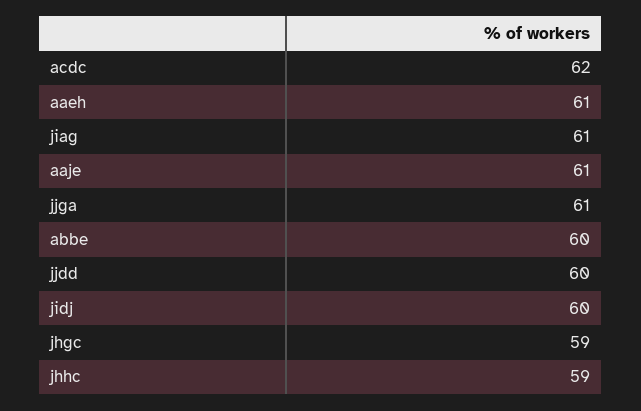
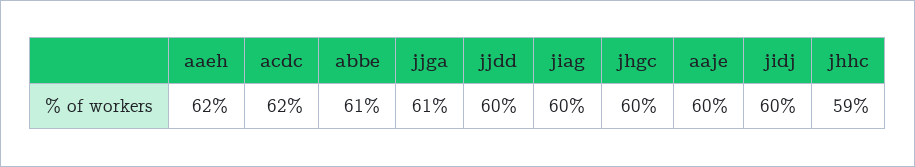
aaeh: 61 -> 62
jiag: 61 -> 60
aaje: 61 -> 60
abbe: 60 -> 61
jhgc: 59 -> 60

